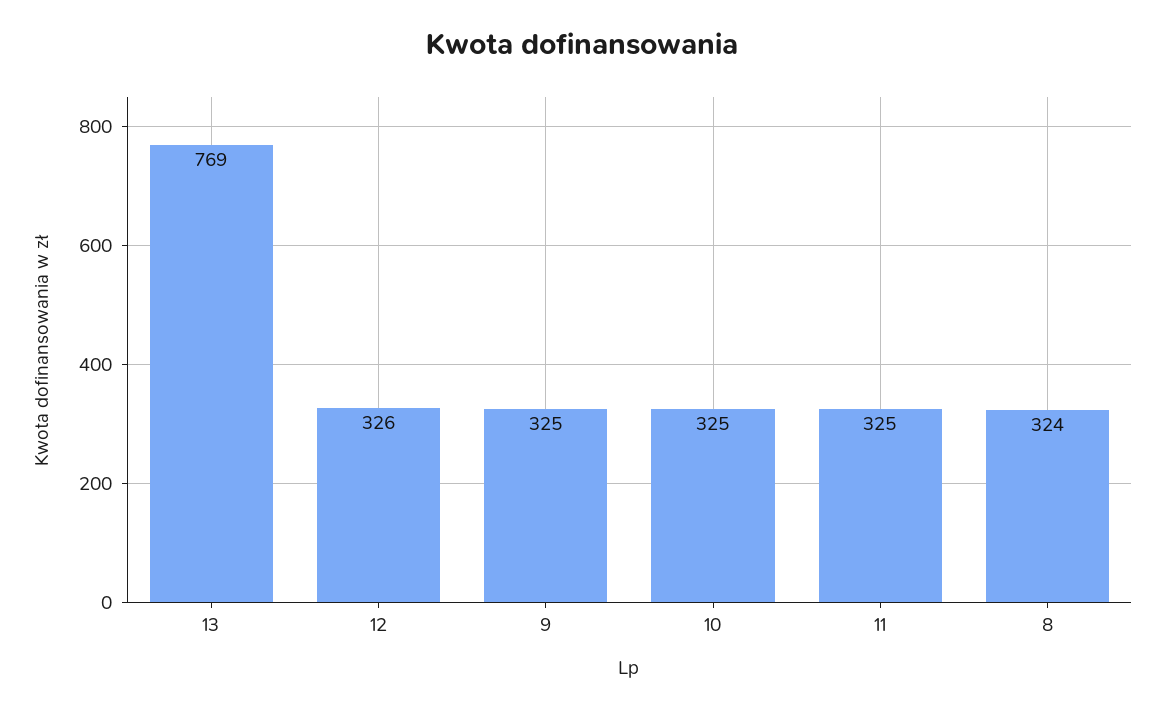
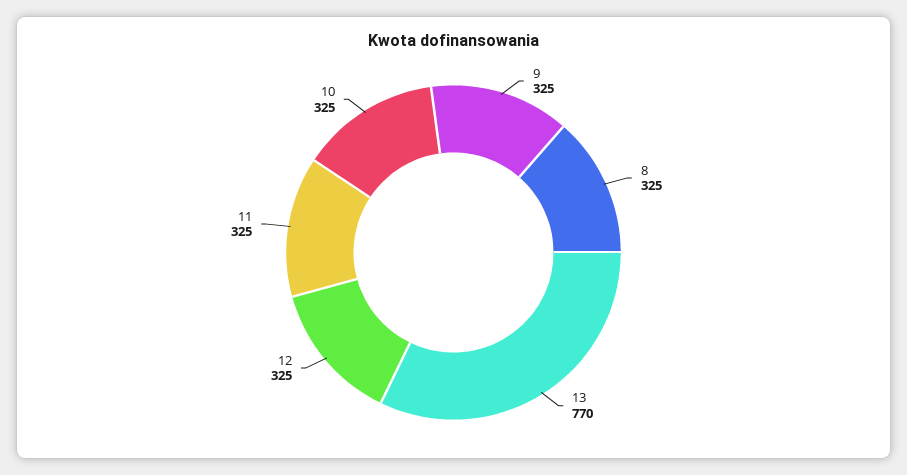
13: 769 -> 770
12: 326 -> 325
8: 324 -> 325

